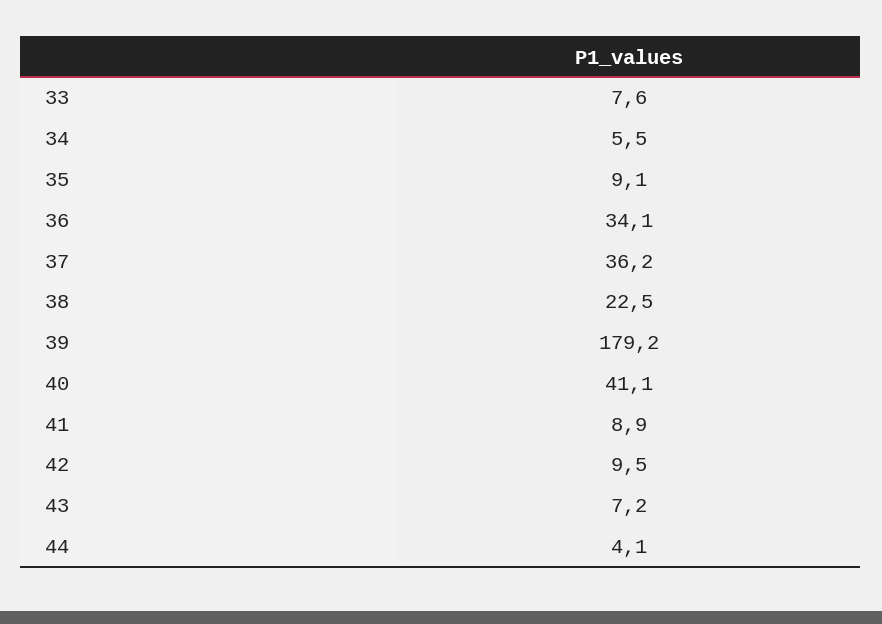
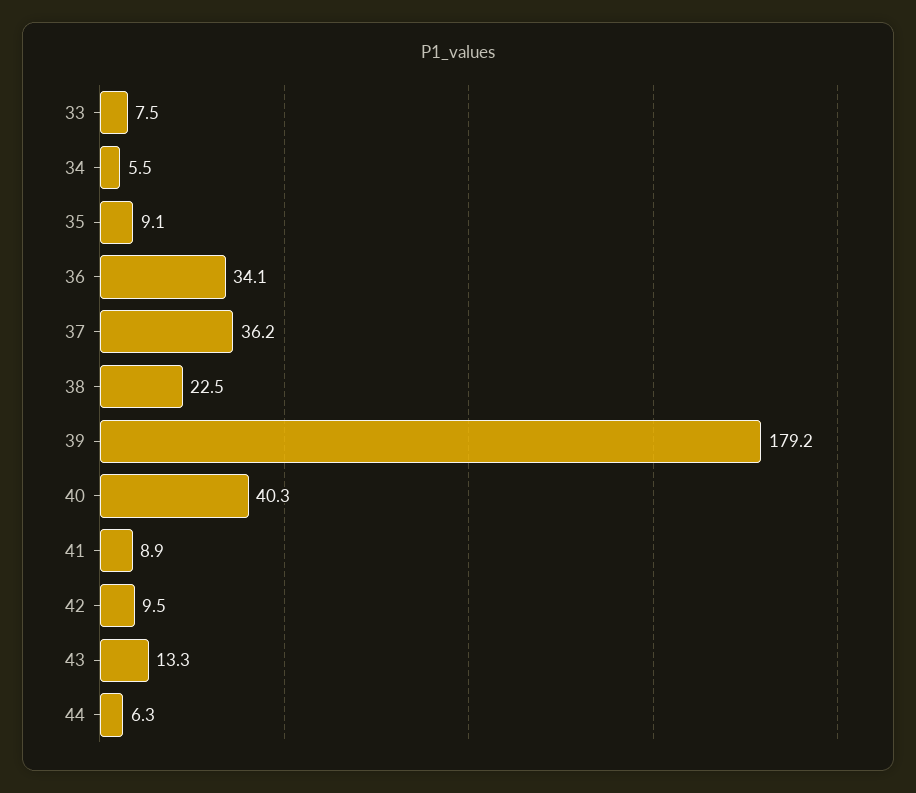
33: 7.6 -> 7.5
40: 41.1 -> 40.3
43: 7.2 -> 13.3
44: 4.1 -> 6.3

